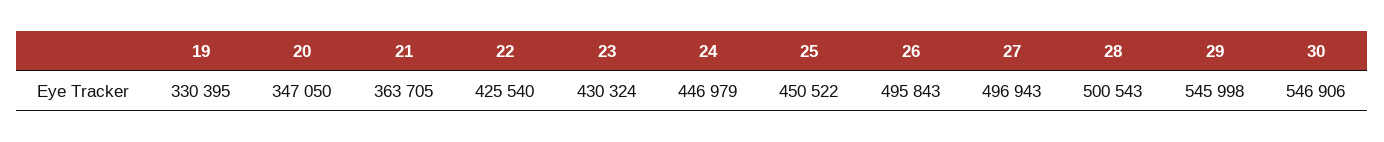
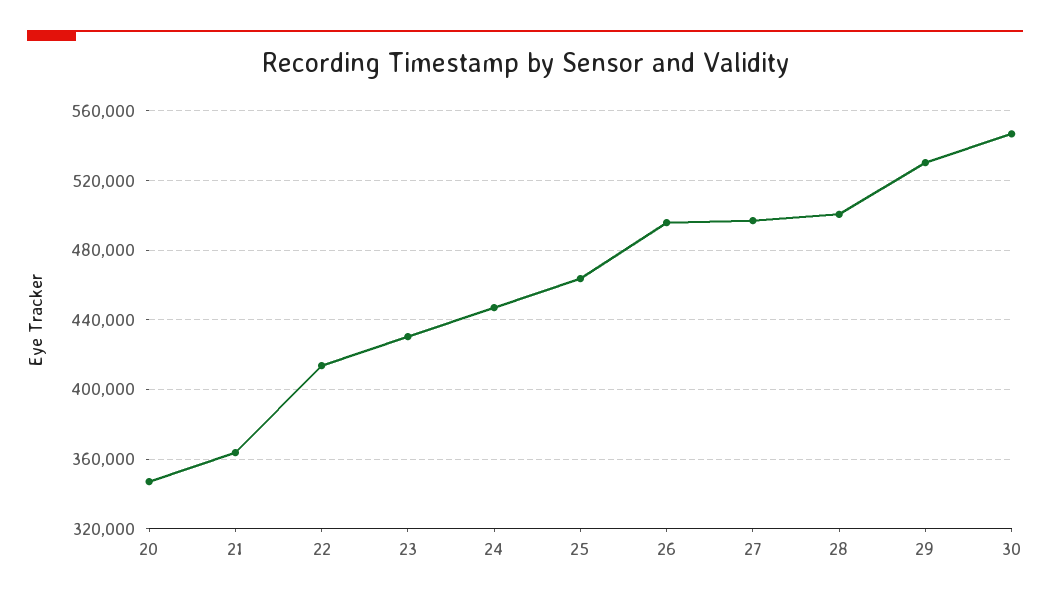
19: 330395 -> none
22: 425540 -> 415000
25: 450522 -> 465000
29: 545998 -> 530000

